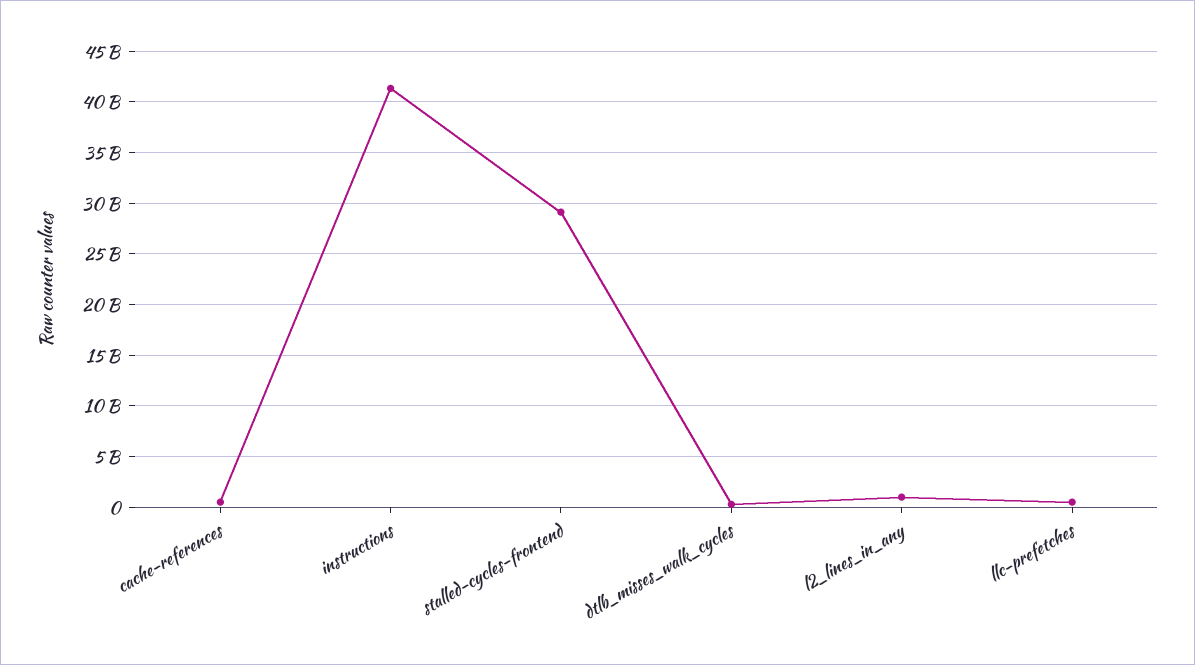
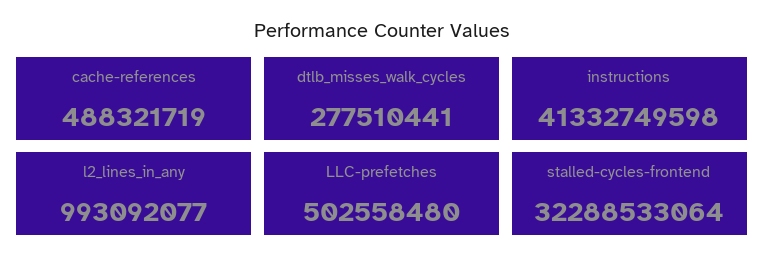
stalled-cycles-frontend: 29000000000 -> 32288533064

